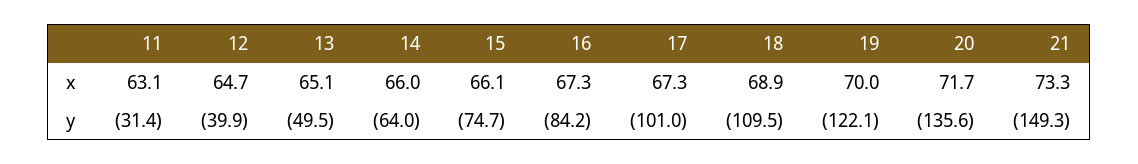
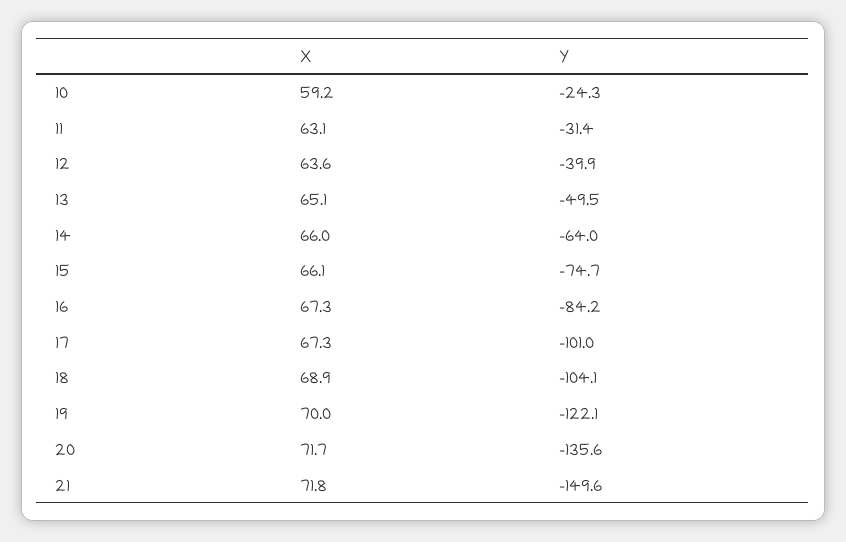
12, x: 64.7 -> 63.6
21, x: 73.3 -> 71.8
18, y: -109.5 -> -104.1
21, y: -149.3 -> -149.6
10, x: none -> 59.2
10, y: none -> -24.3

